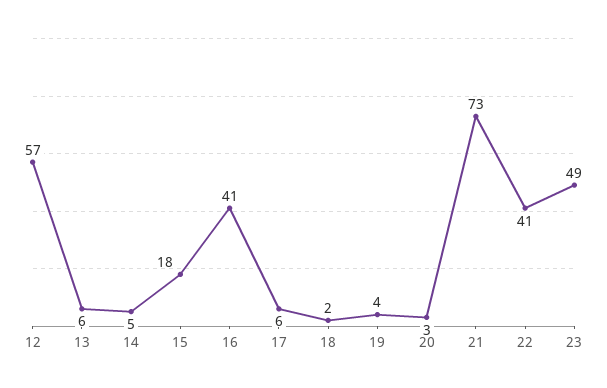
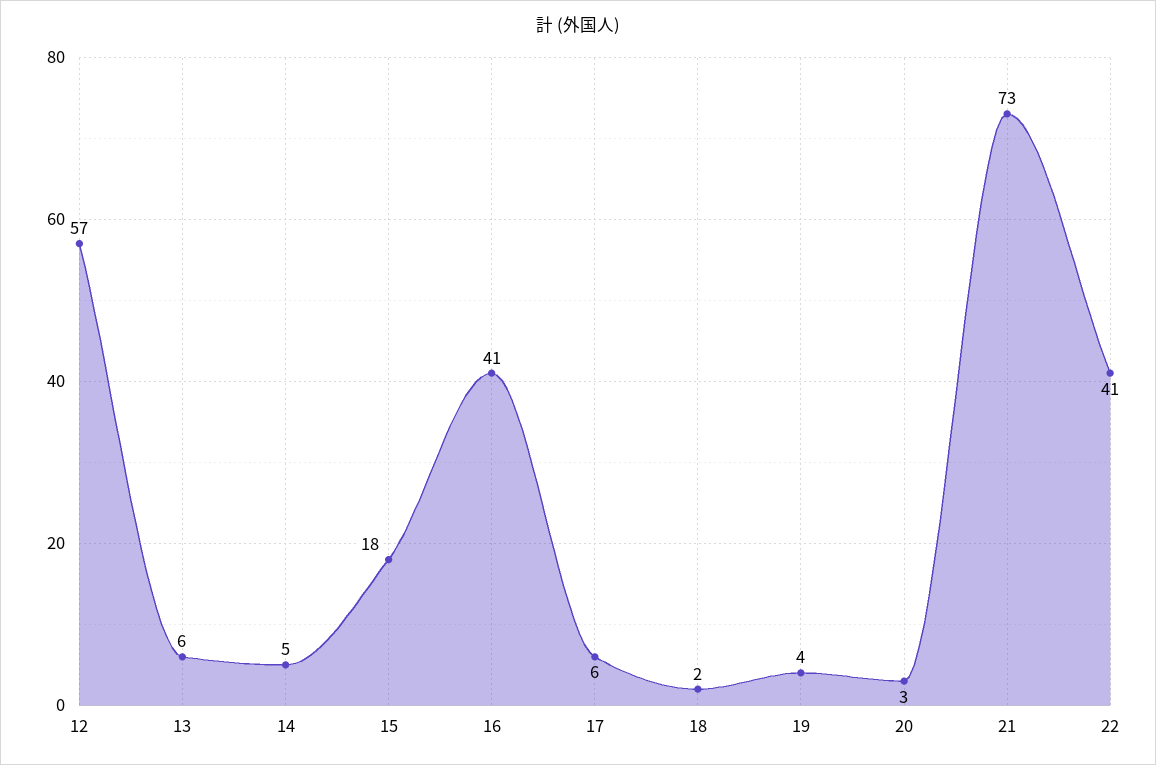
23: 49 -> none

